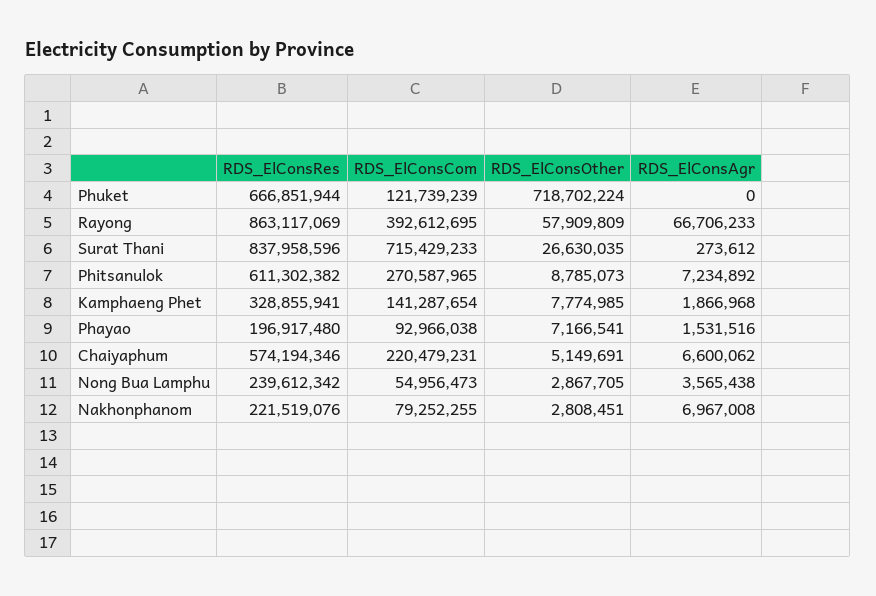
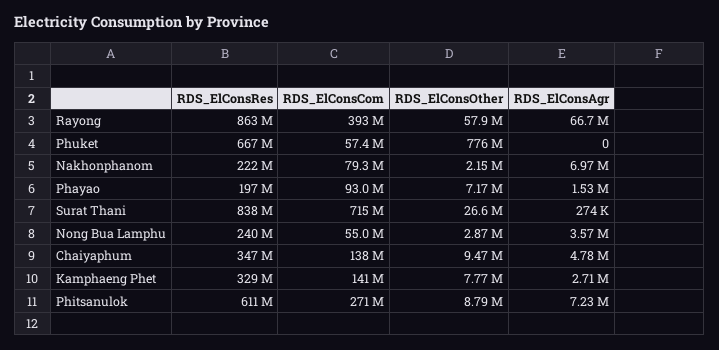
RDS_ElConsCom, Phuket: 121739239 -> 57400000
RDS_ElConsOther, Phuket: 718702224 -> 776000000
RDS_ElConsAgr, Kamphaeng Phet: 1866968 -> 2710000
RDS_ElConsRes, Chaiyaphum: 574194346 -> 347000000
RDS_ElConsCom, Chaiyaphum: 220479231 -> 138000000
RDS_ElConsOther, Chaiyaphum: 5149691 -> 9470000
RDS_ElConsAgr, Chaiyaphum: 6600062 -> 4780000
RDS_ElConsOther, Nakhonphanom: 2808451 -> 2150000

